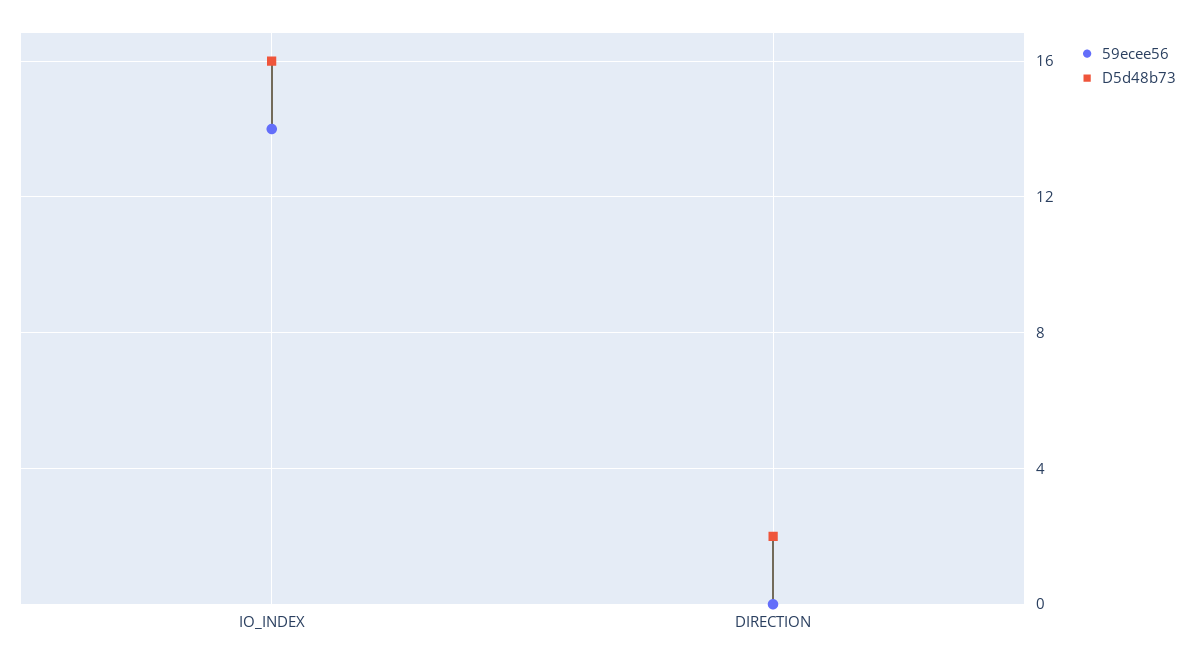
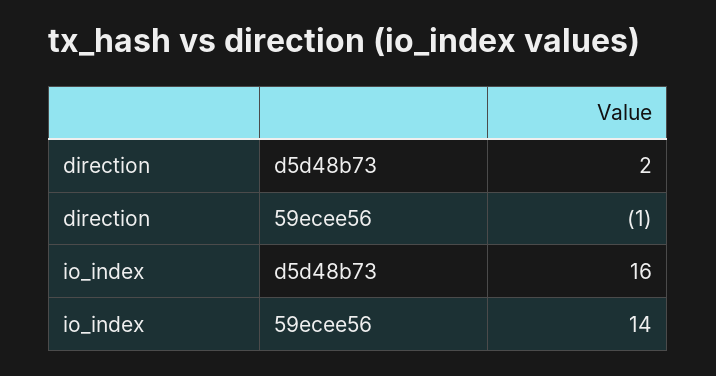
59ecee56, DIRECTION: 0 -> -1

